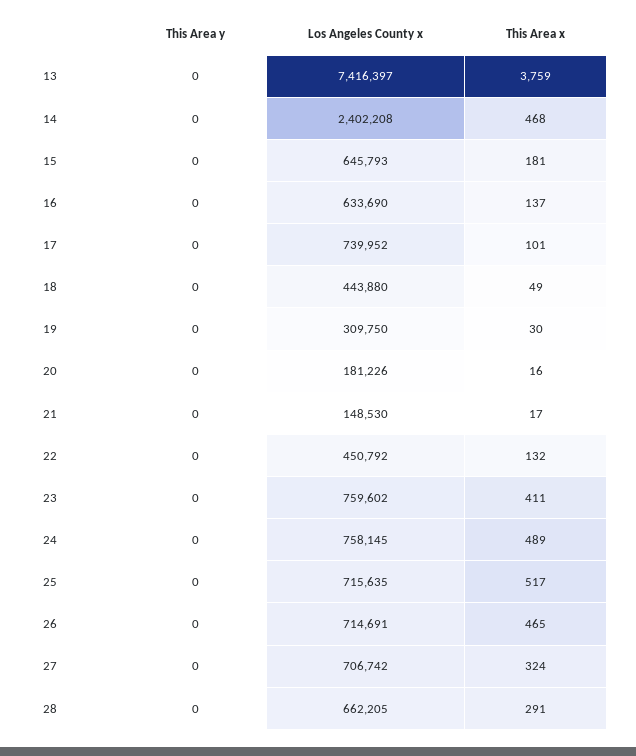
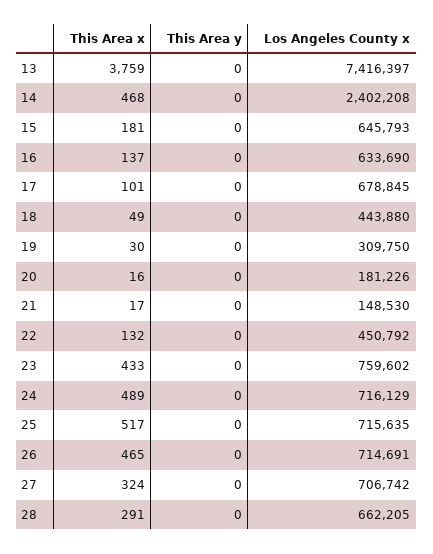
Los Angeles County x, 17: 739952 -> 678845
This Area x, 23: 411 -> 433
Los Angeles County x, 24: 758145 -> 716129

